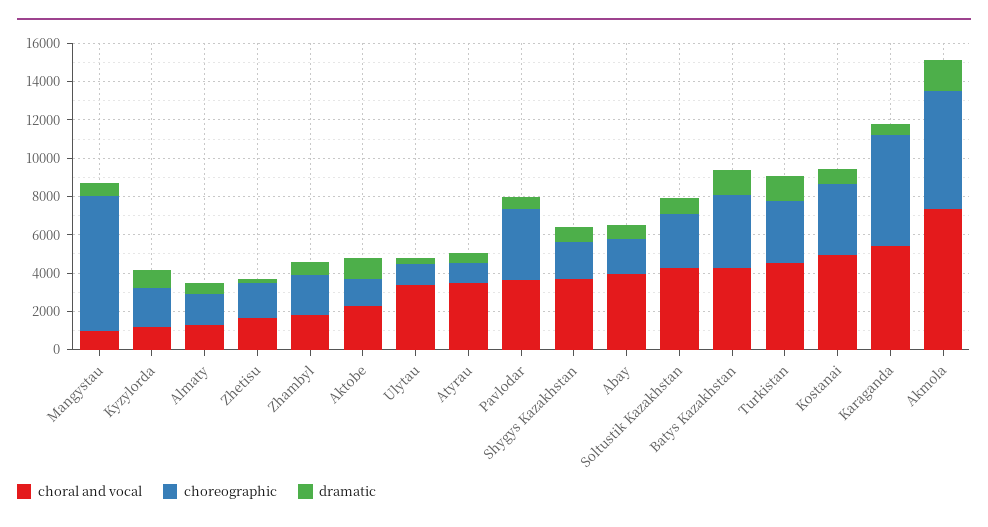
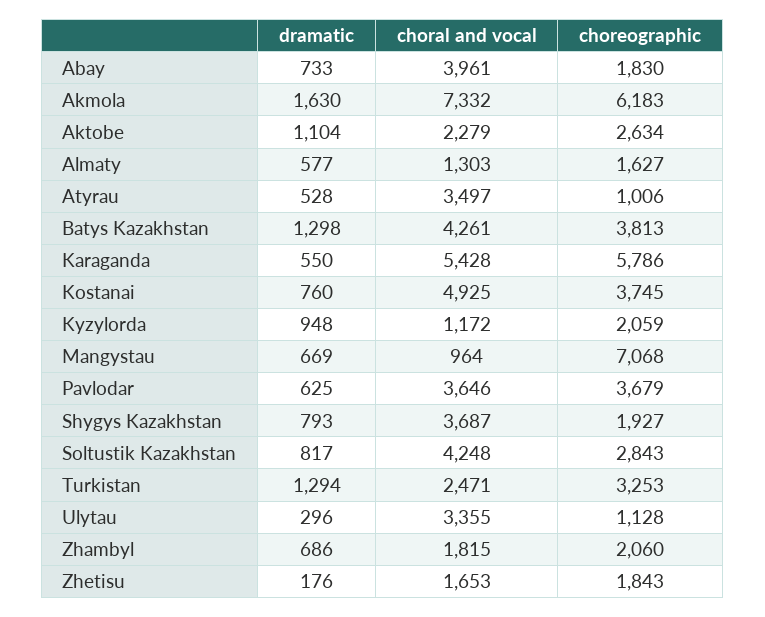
choreographic, Aktobe: 1500 -> 2634
choral and vocal, Turkistan: 4500 -> 2471

